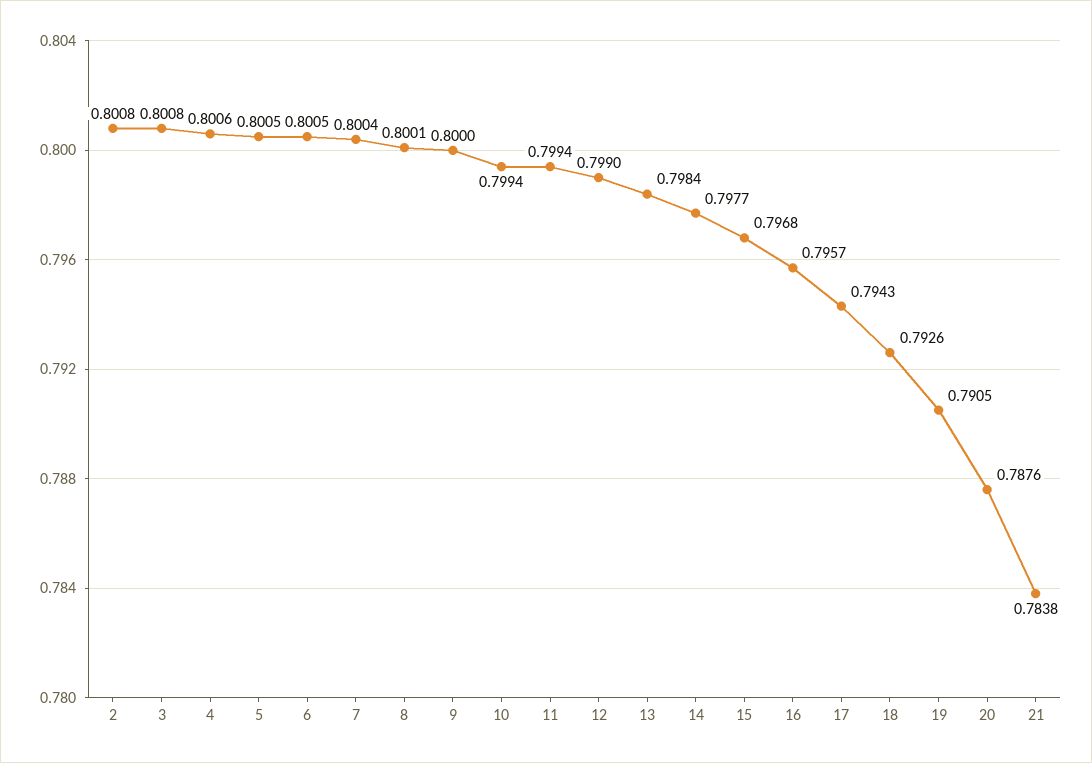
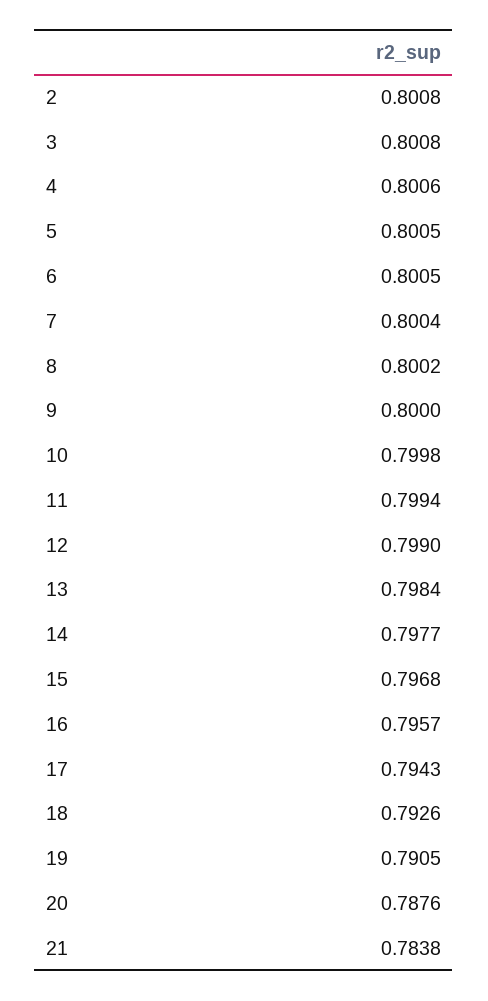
8: 0.8001 -> 0.8002
10: 0.7994 -> 0.7998

